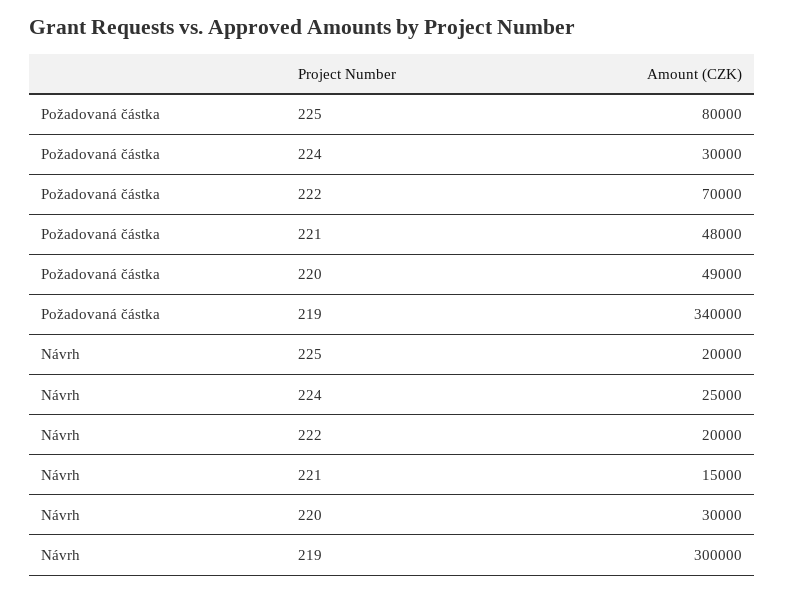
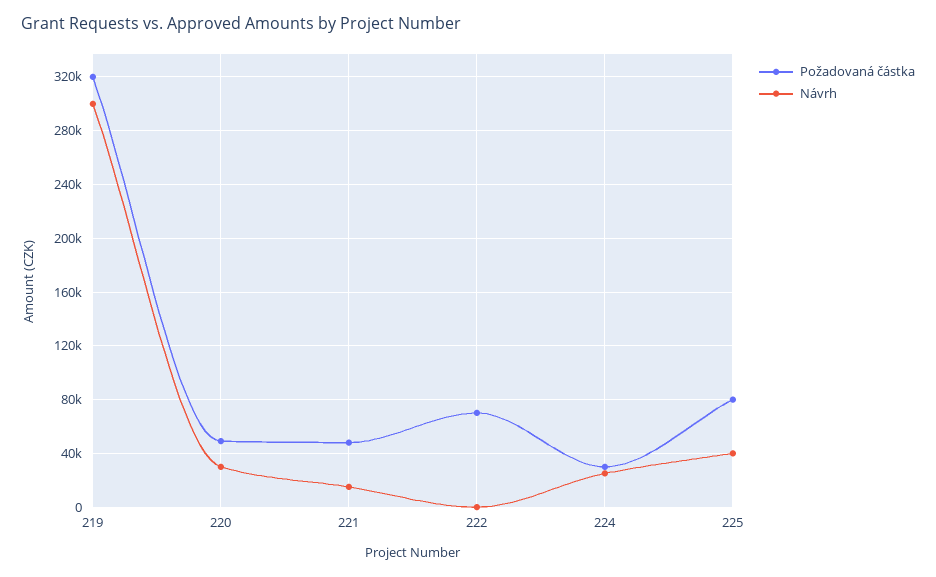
Požadovaná částka, 219: 340000 -> 320000
Návrh, 225: 20000 -> 40000
Návrh, 222: 20000 -> 0

